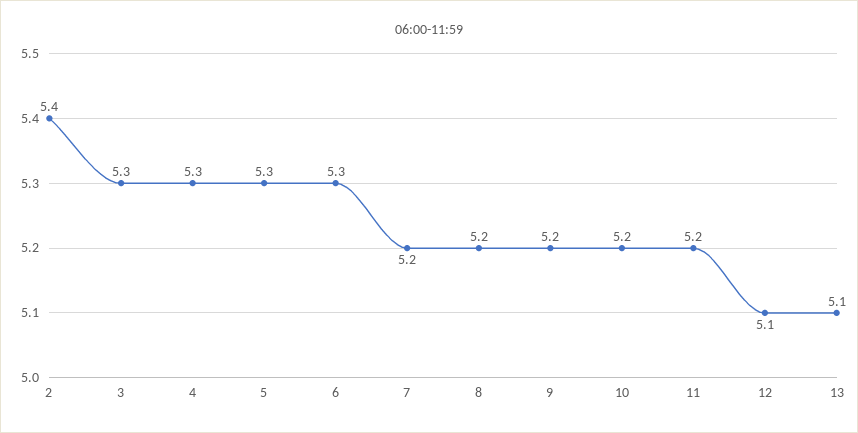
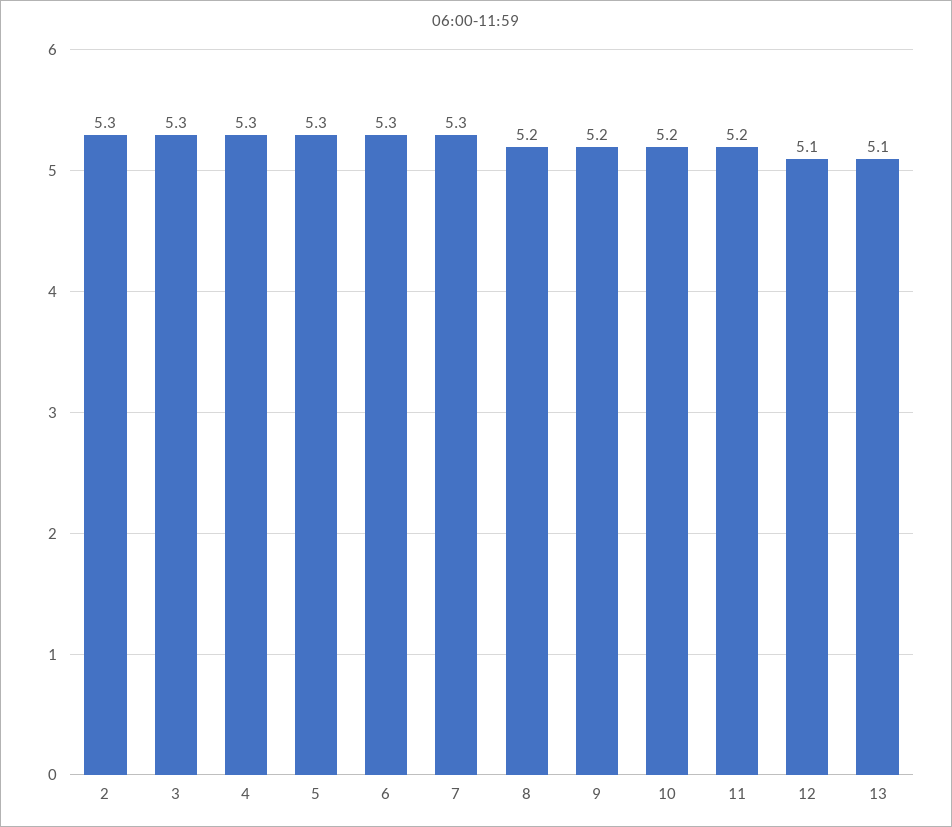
2: 5.4 -> 5.3
7: 5.2 -> 5.3

